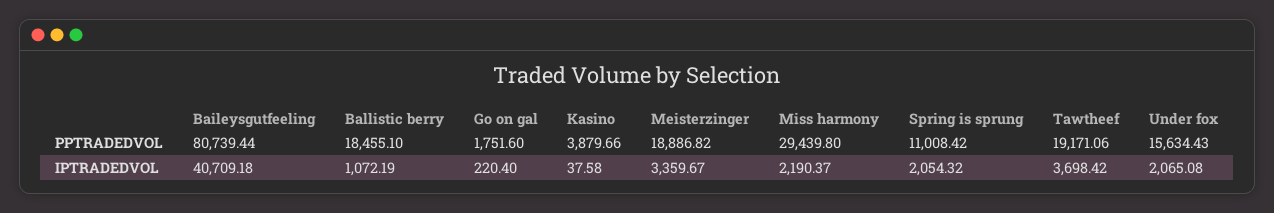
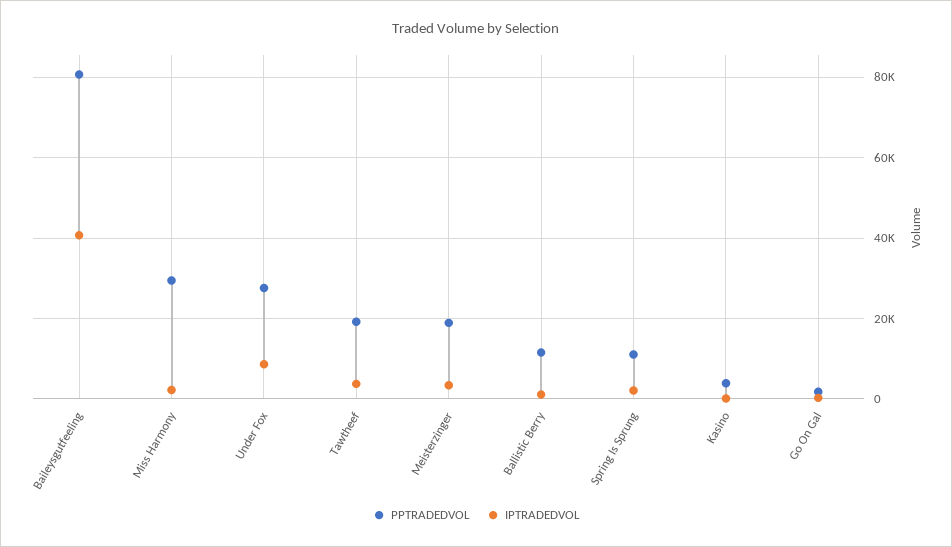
PPTRADEDVOL, Ballistic berry: 18455.1 -> 12000
PPTRADEDVOL, Under fox: 15634.43 -> 28000
IPTRADEDVOL, Under fox: 2065.08 -> 8000

